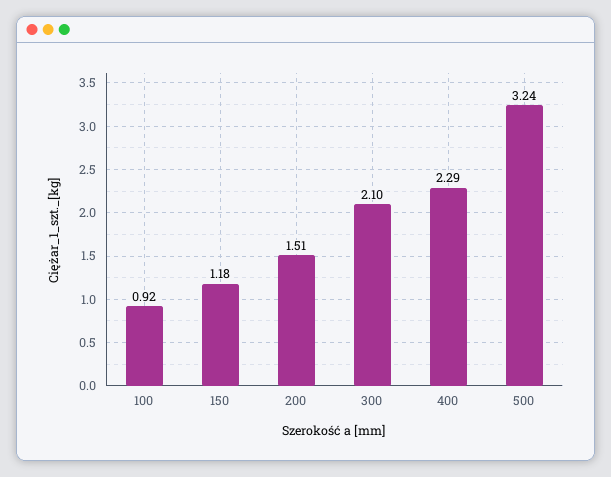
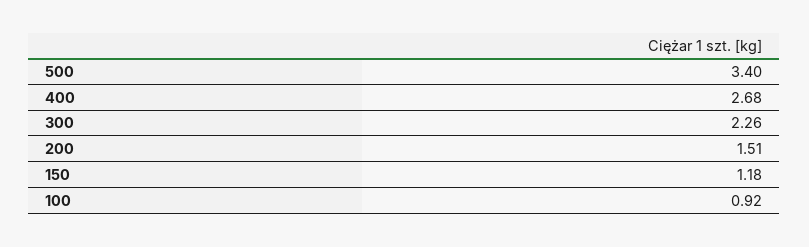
300: 2.1 -> 2.26
400: 2.29 -> 2.68
500: 3.24 -> 3.4

